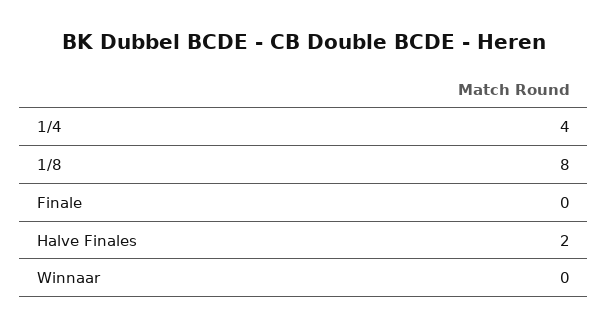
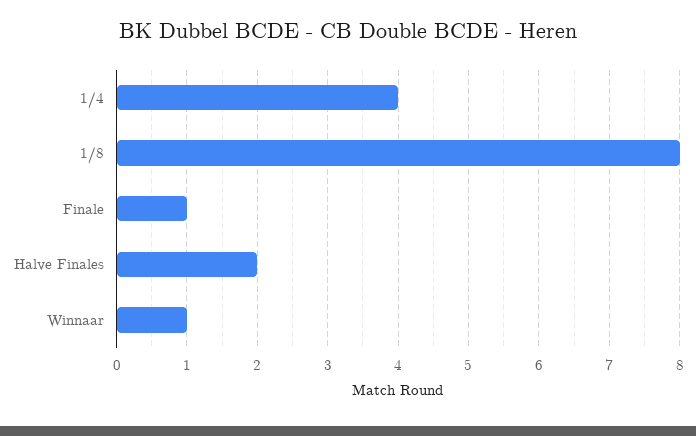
Finale: 0 -> 1
Winnaar: 0 -> 1

